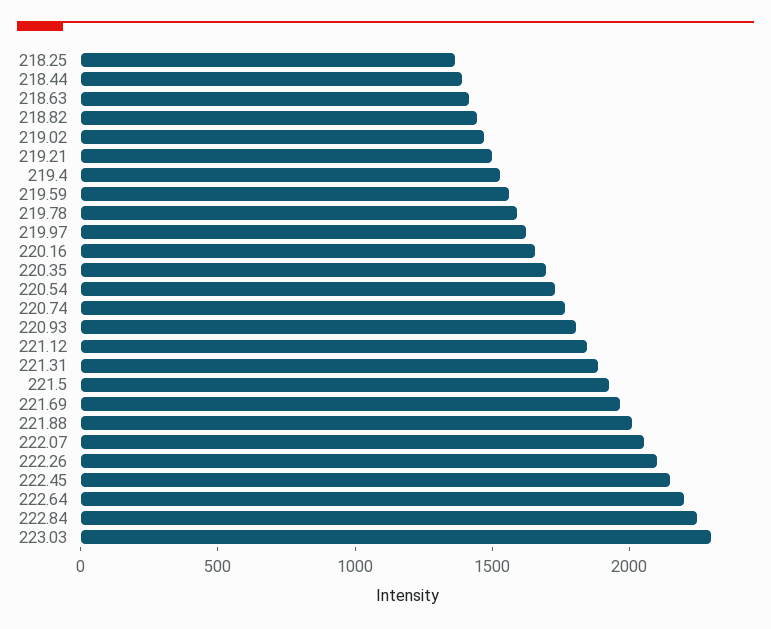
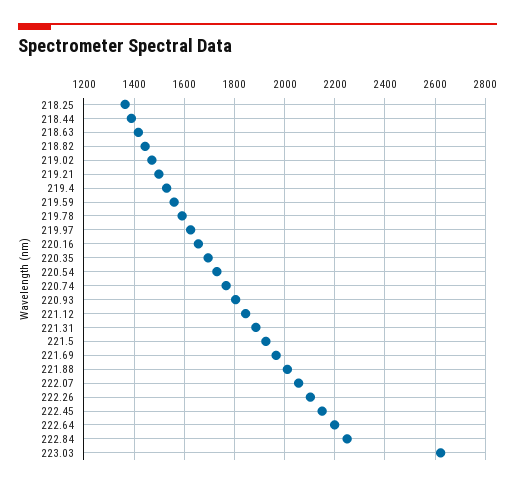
223.03: 2300 -> 2625

